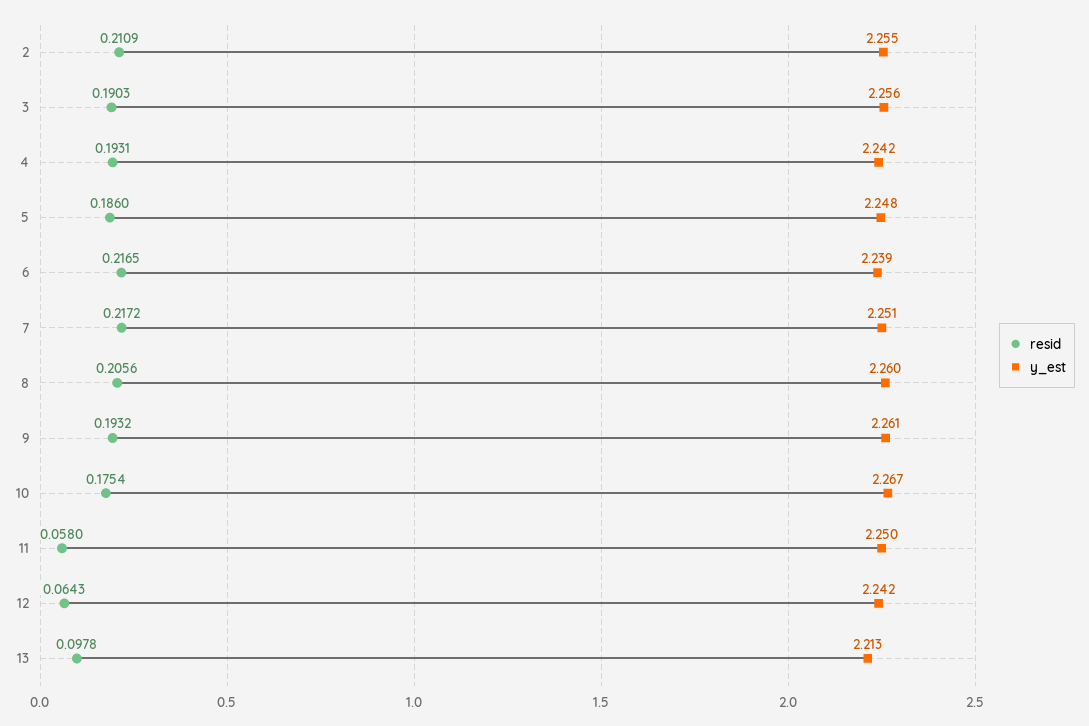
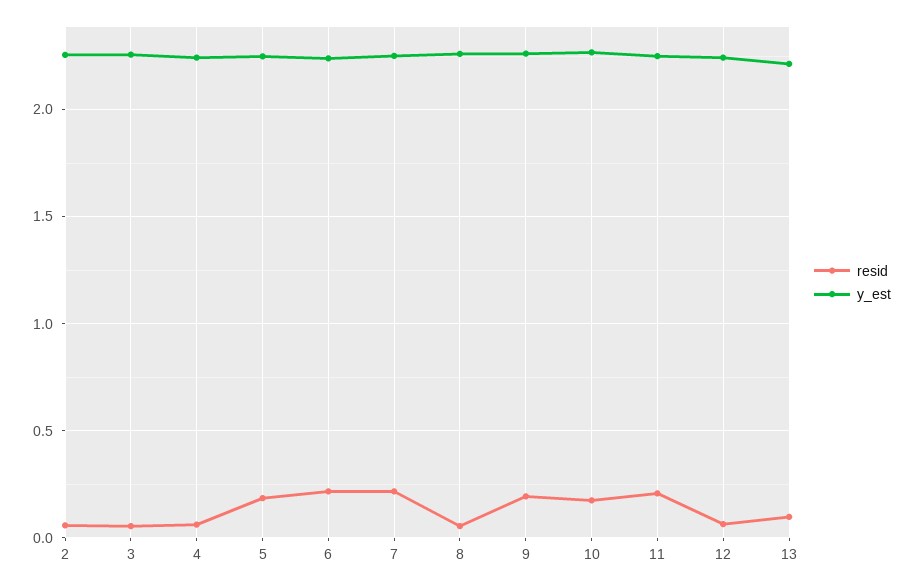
resid, 2: 0.2109 -> 0.05
resid, 3: 0.1903 -> 0.05
resid, 4: 0.1931 -> 0.05
resid, 8: 0.2056 -> 0.05
resid, 11: 0.058 -> 0.2

